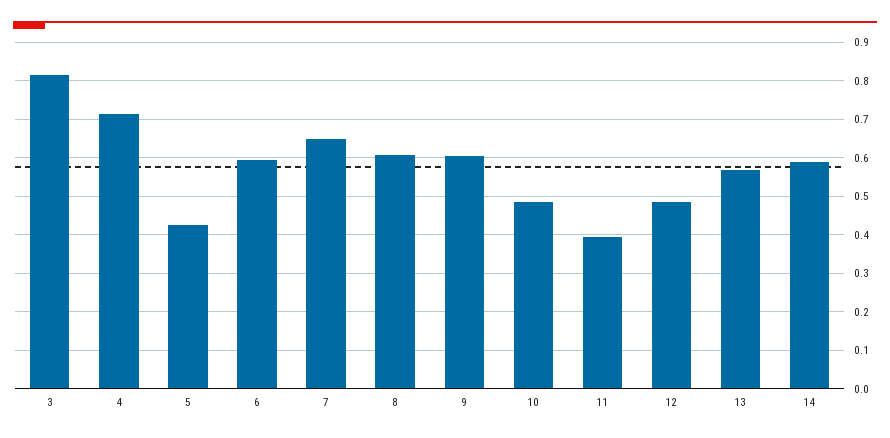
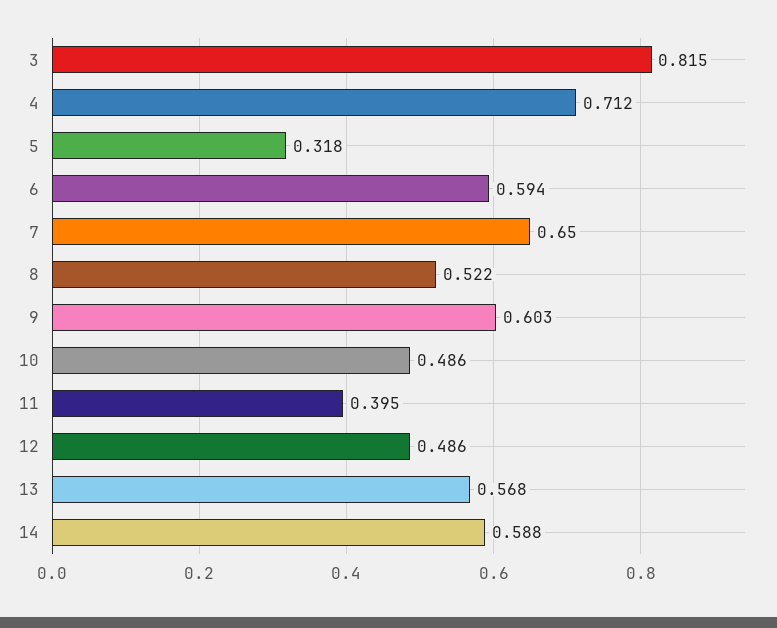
5: 0.42 -> 0.318
8: 0.6 -> 0.522

